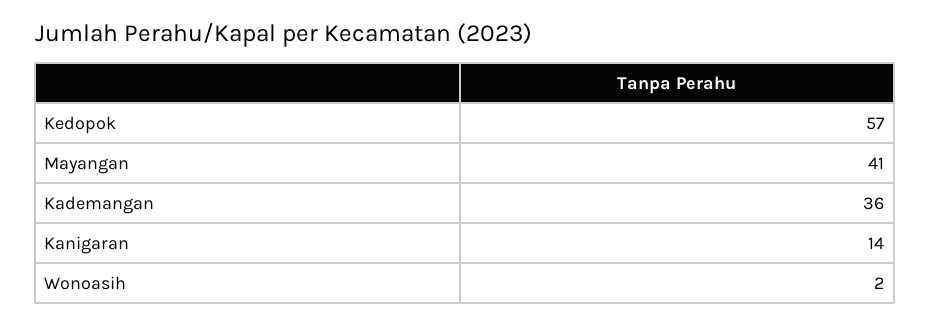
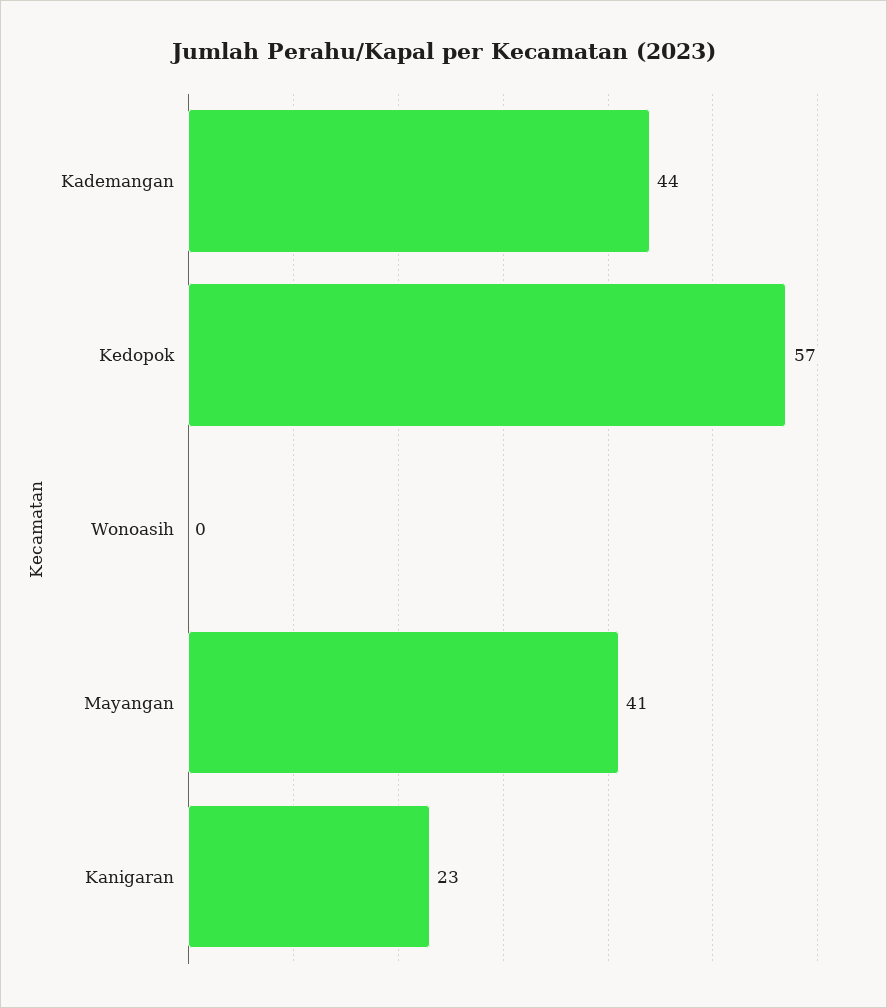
Kademangan: 36 -> 44
Kanigaran: 14 -> 23
Wonoasih: 2 -> 0

